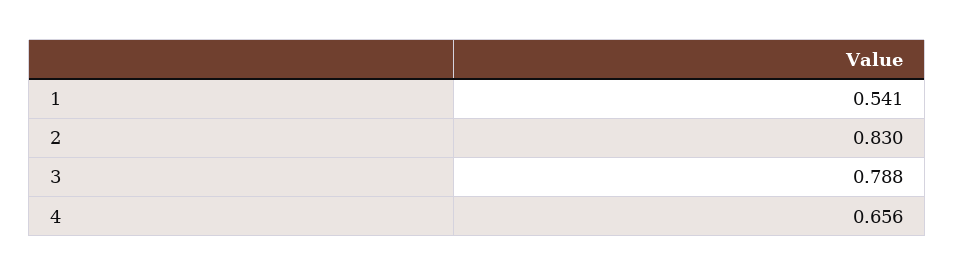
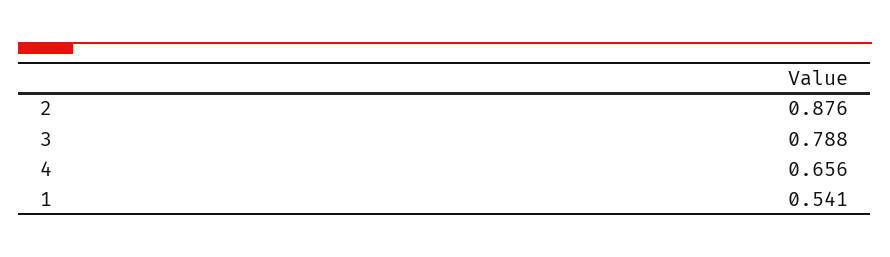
2: 0.83 -> 0.876

